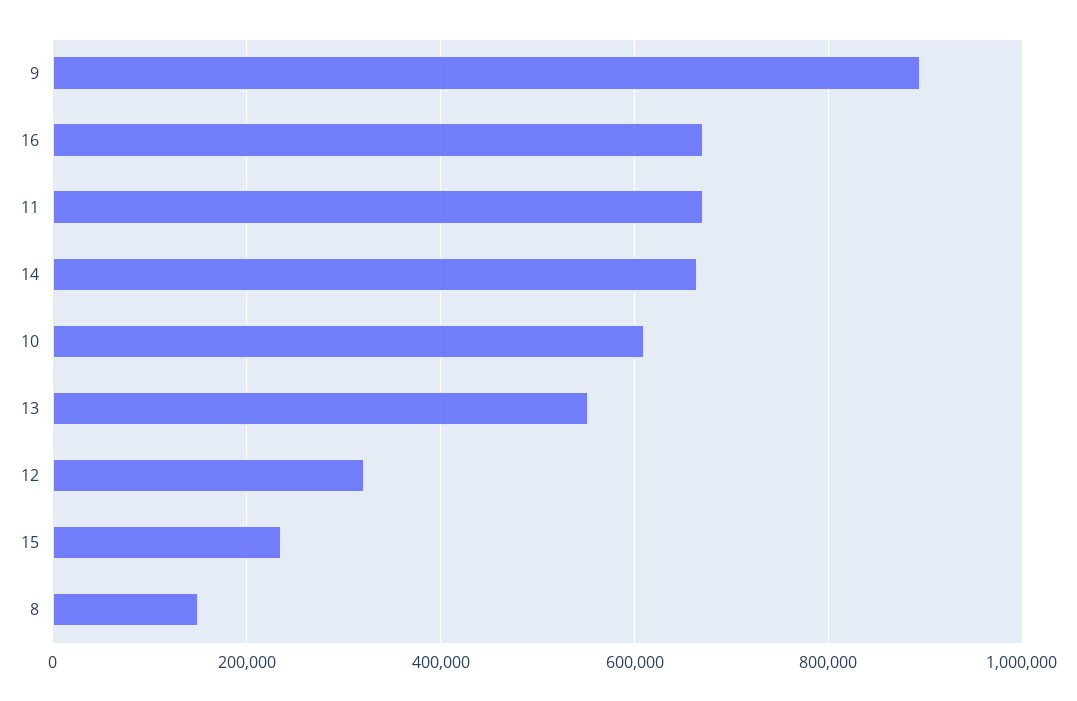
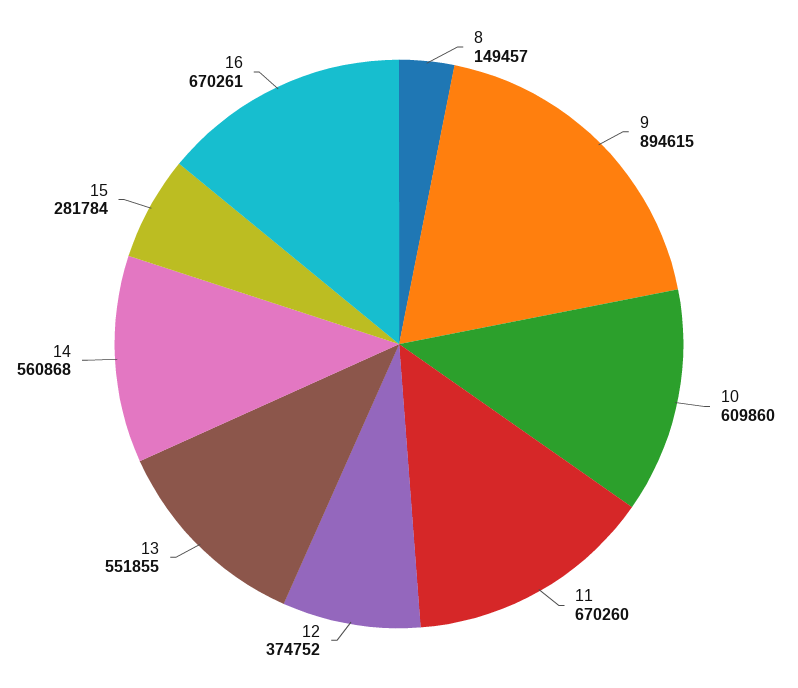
14: 660000 -> 560868
12: 320000 -> 374752
15: 240000 -> 281784

